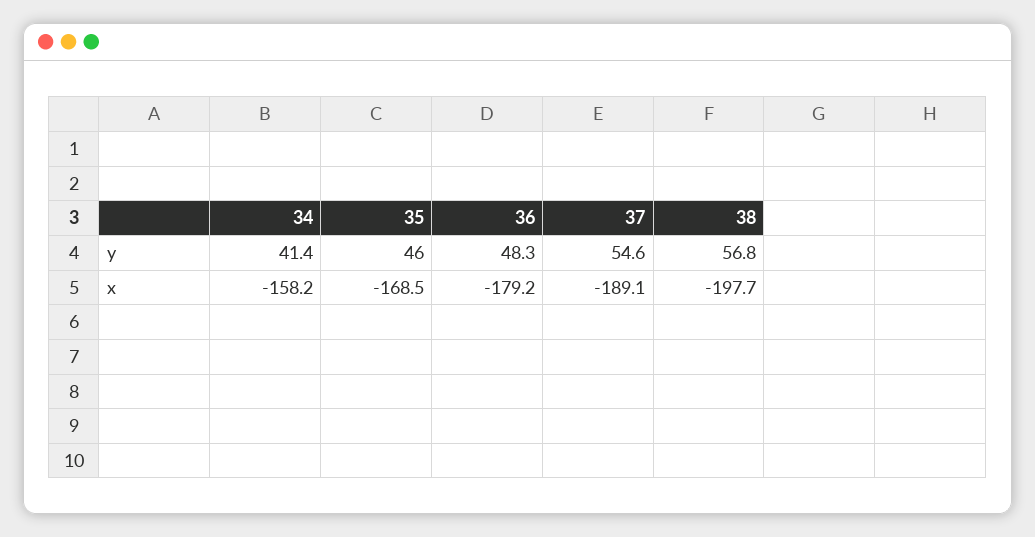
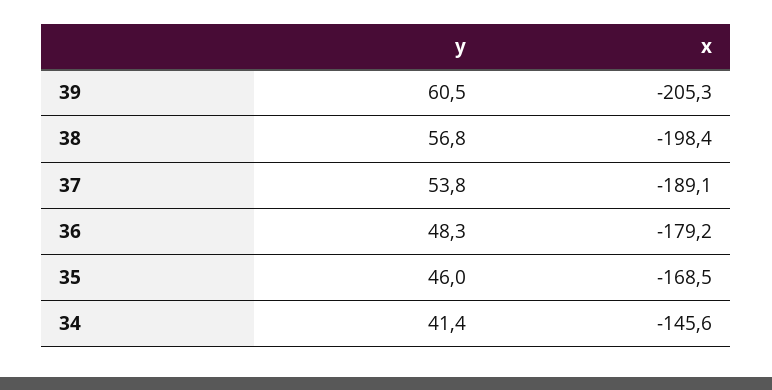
37, y: 54.6 -> 53.8
34, x: -158.2 -> -145.6
38, x: -197.7 -> -198.4
39, y: none -> 60.5
39, x: none -> -205.3

